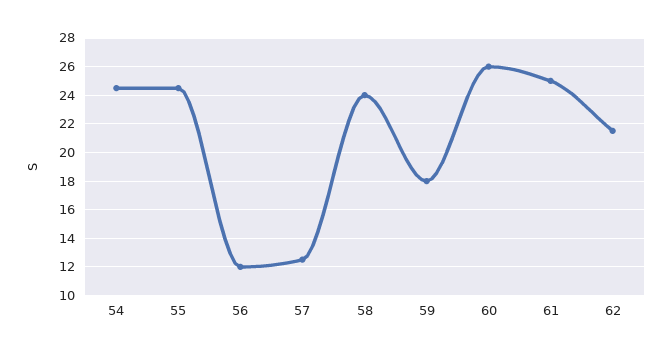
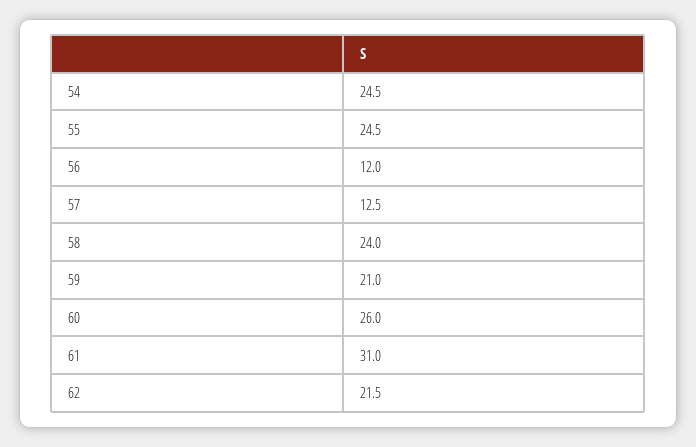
59: 18 -> 21
61: 25 -> 31

